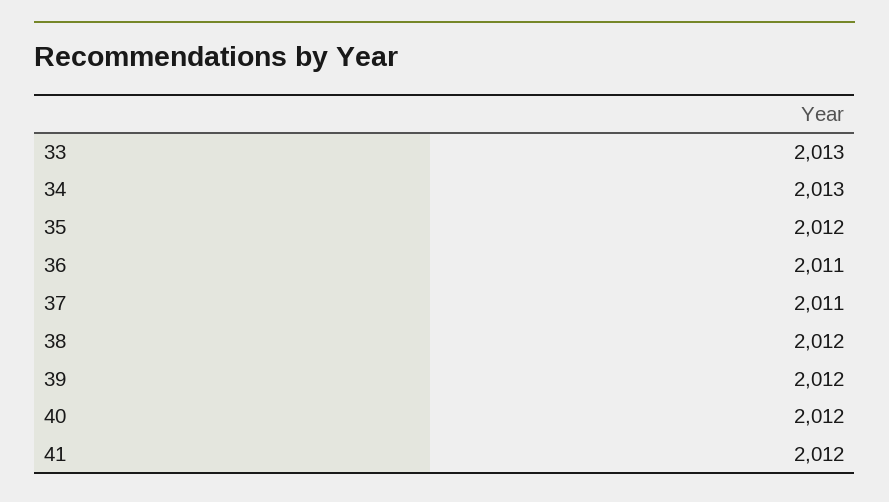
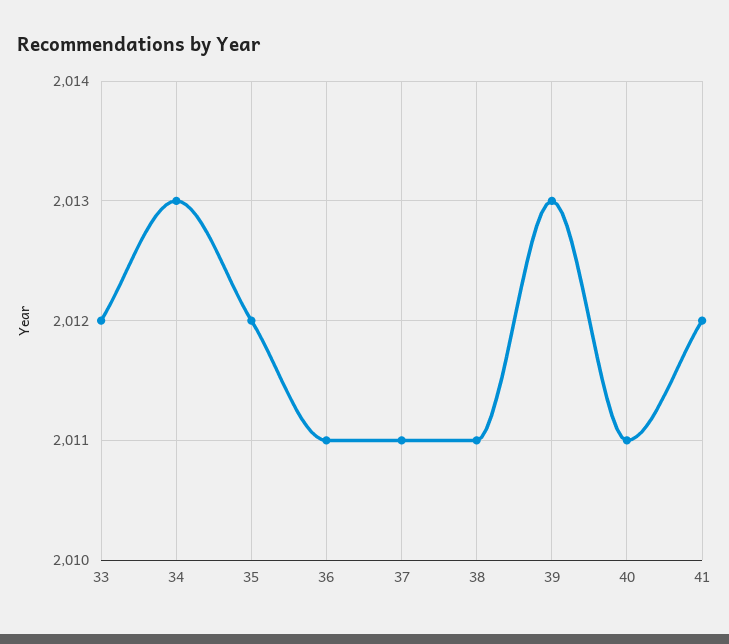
33: 2013 -> 2012
38: 2012 -> 2011
39: 2012 -> 2013
40: 2012 -> 2011

